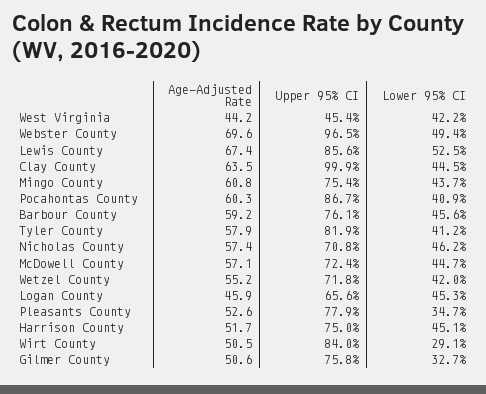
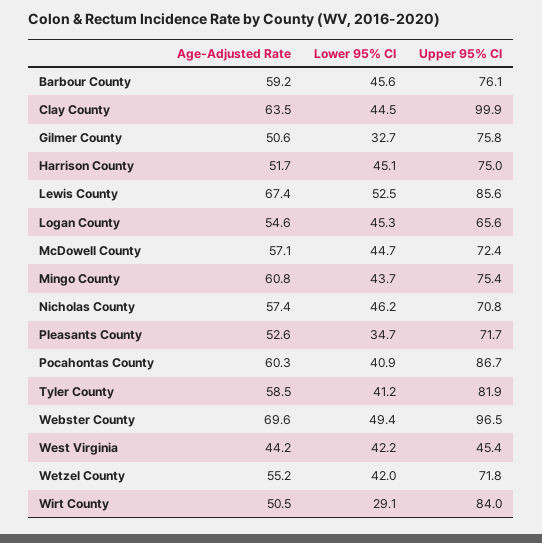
Age-Adjusted Rate, Tyler County: 57.9 -> 58.5
Age-Adjusted Rate, Logan County: 45.9 -> 54.6
Upper 95% CI, Pleasants County: 77.9 -> 71.7

